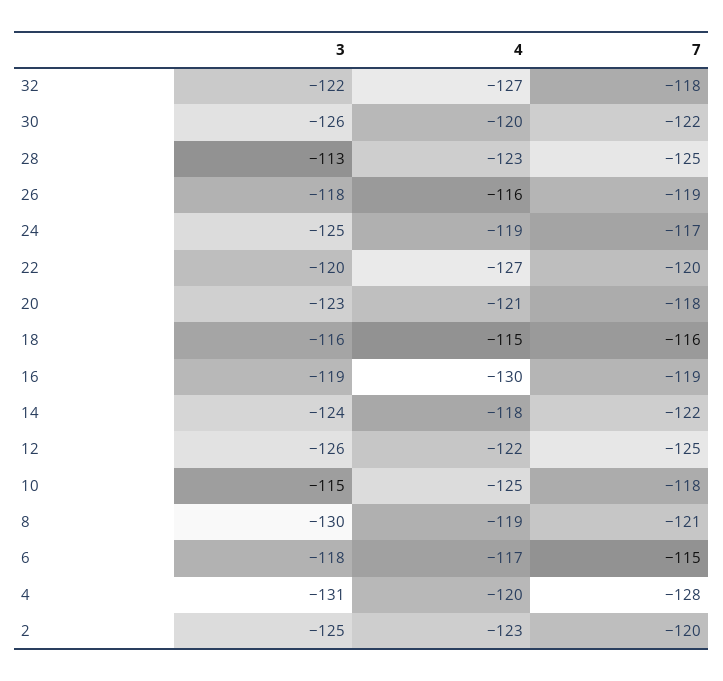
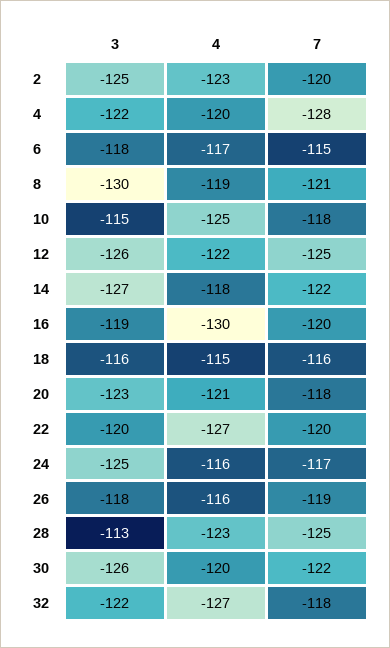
4, 24: -119 -> -116
7, 16: -119 -> -120
3, 14: -124 -> -127
3, 4: -131 -> -122

